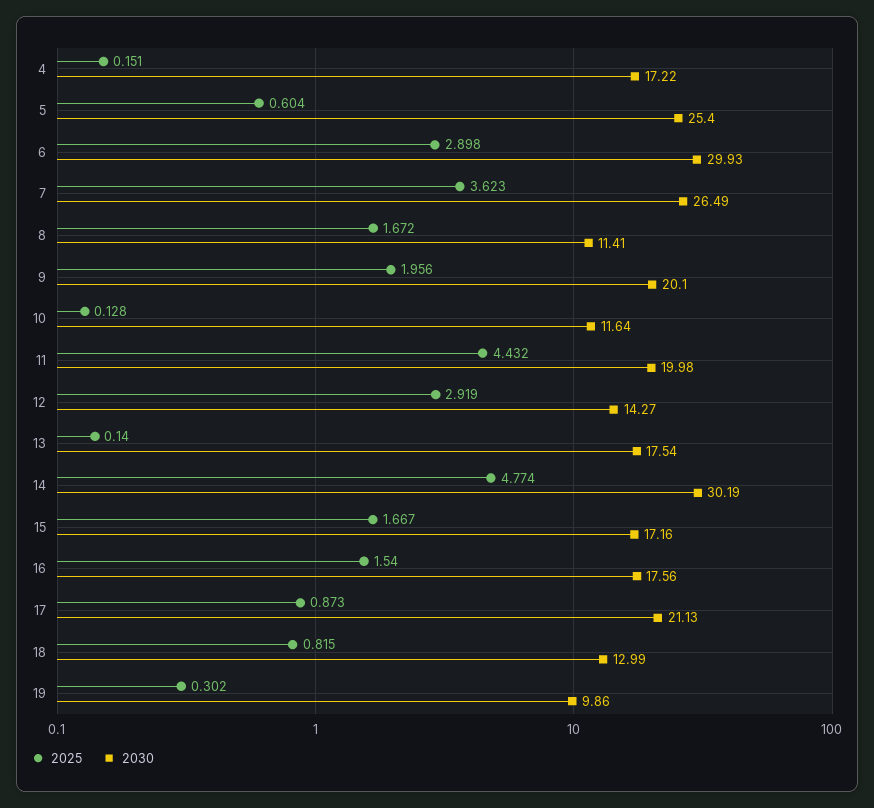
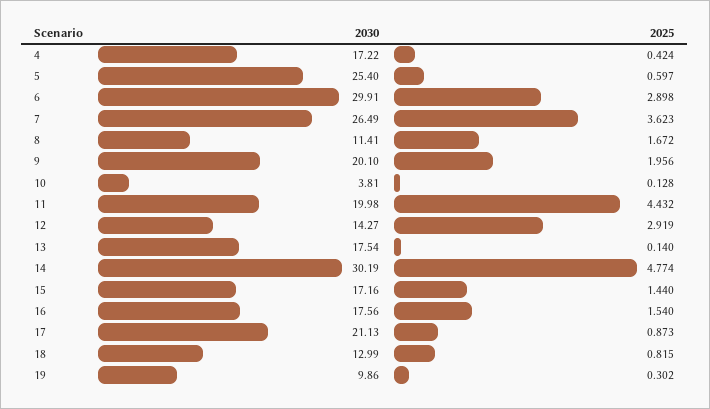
2025, 4: 0.151 -> 0.424
2025, 5: 0.604 -> 0.597
2030, 6: 29.93 -> 29.91
2030, 10: 11.64 -> 3.81
2025, 15: 1.667 -> 1.44

